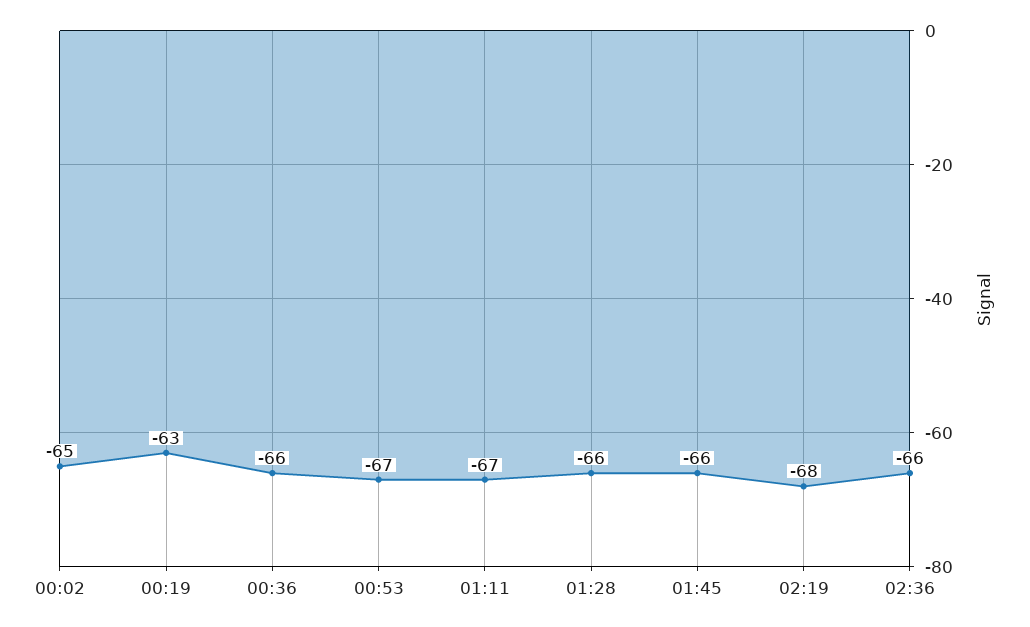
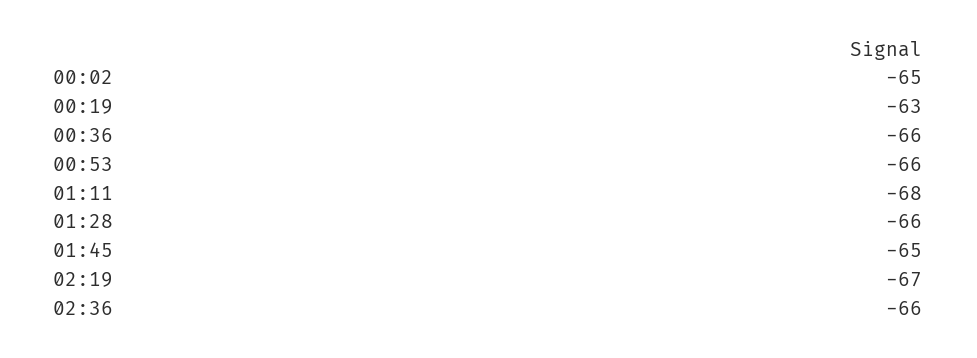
00:53: -67 -> -66
01:11: -67 -> -68
01:45: -66 -> -65
02:19: -68 -> -67

